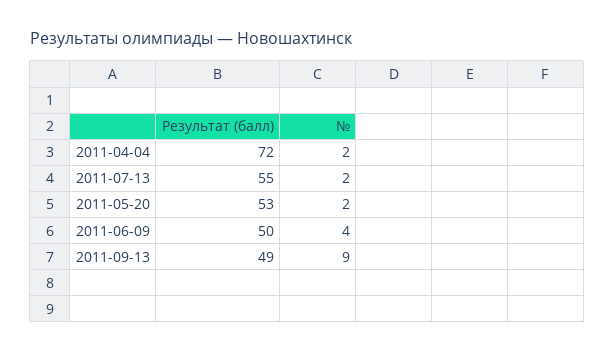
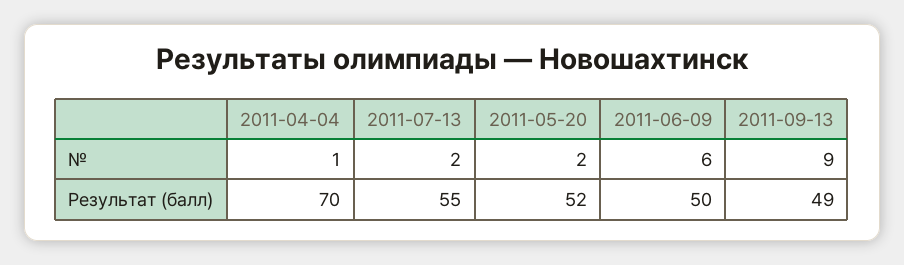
Результат (балл), 2011-04-04: 72 -> 70
№, 2011-04-04: 2 -> 1
Результат (балл), 2011-05-20: 53 -> 52
№, 2011-06-09: 4 -> 6

